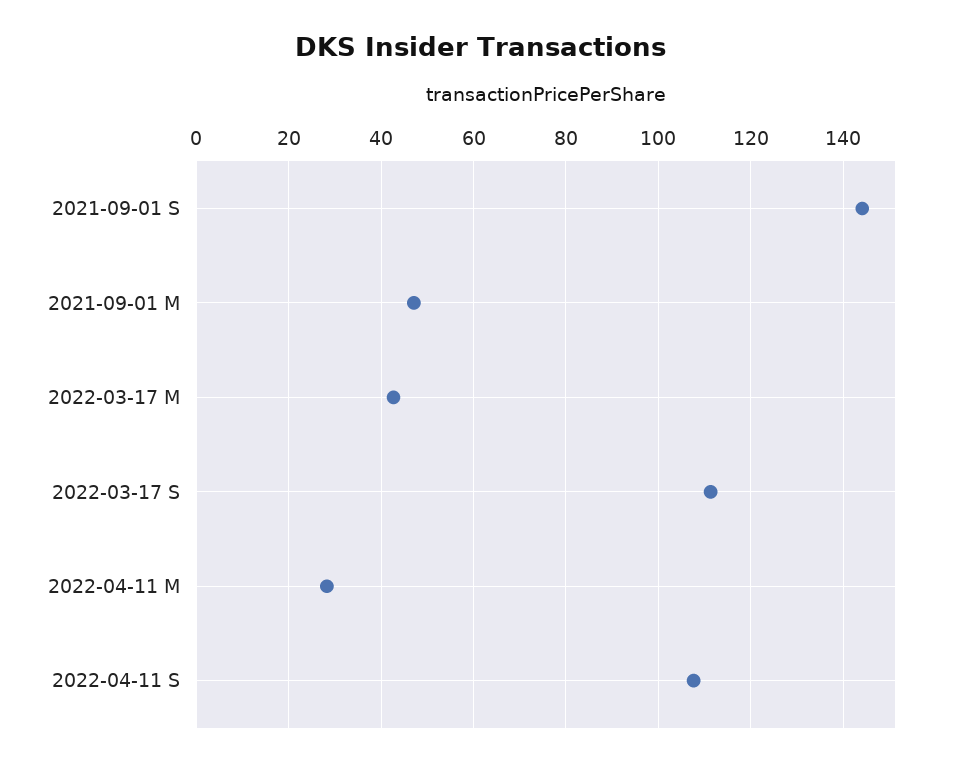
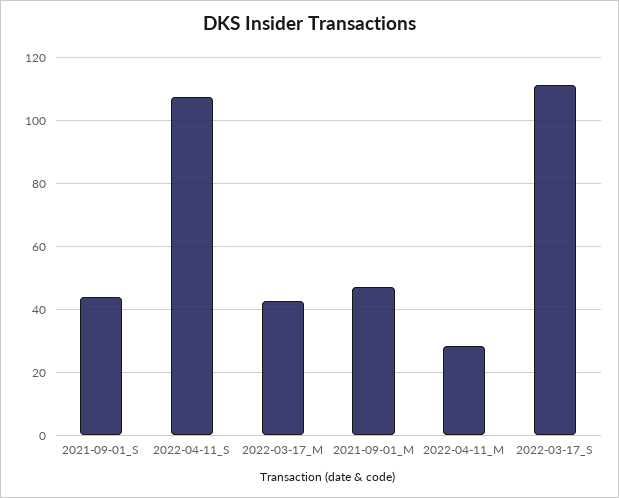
2021-09-01 S: 144 -> 44

